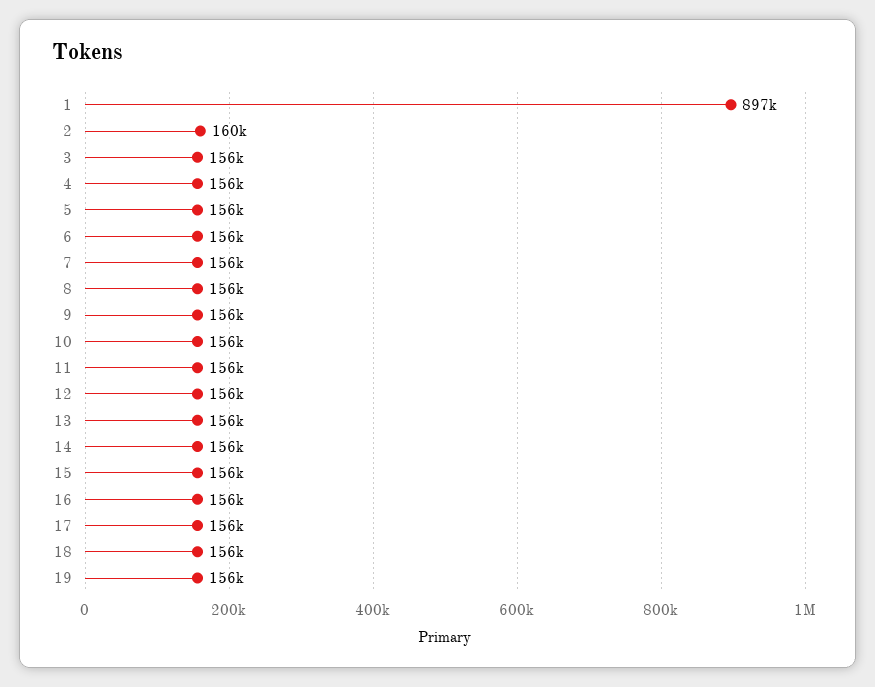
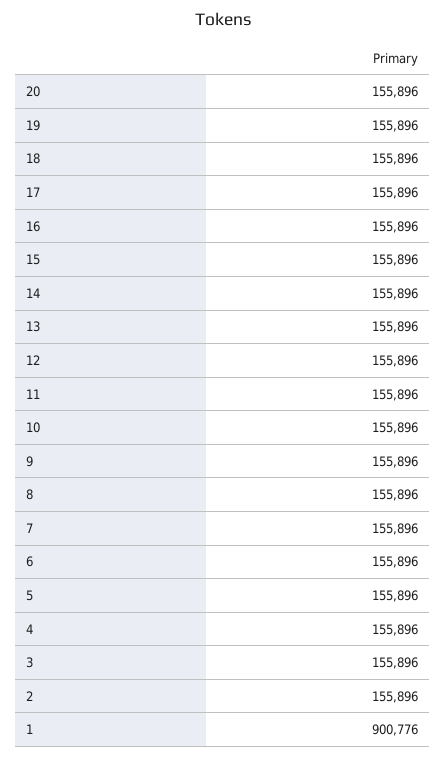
1: 897000 -> 900776
2: 160000 -> 155896
20: none -> 155896

